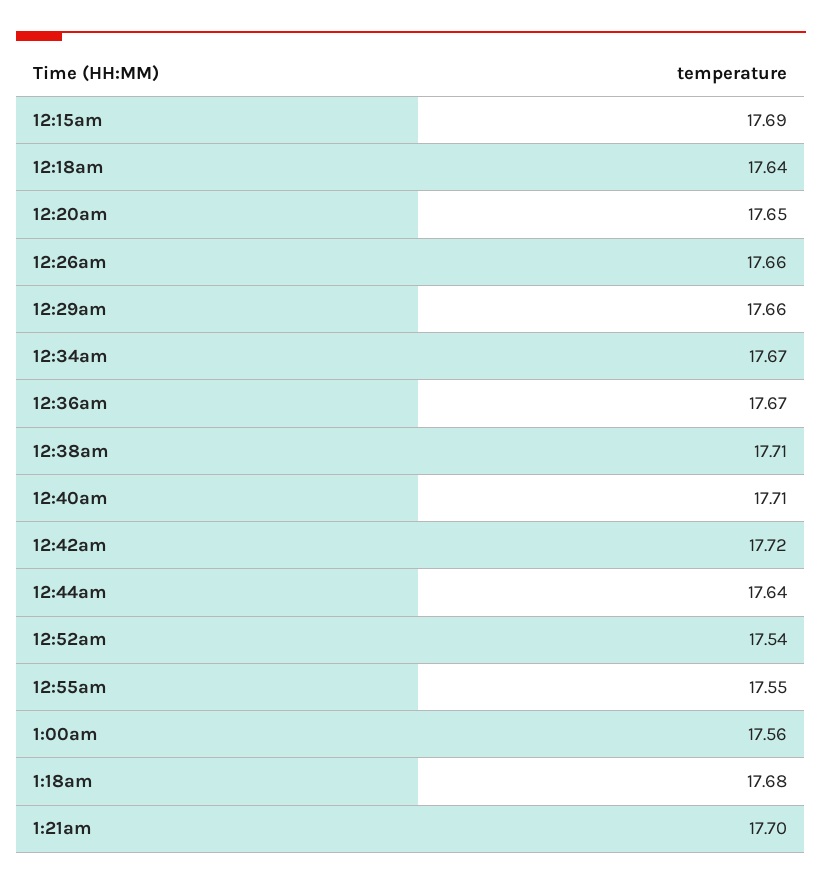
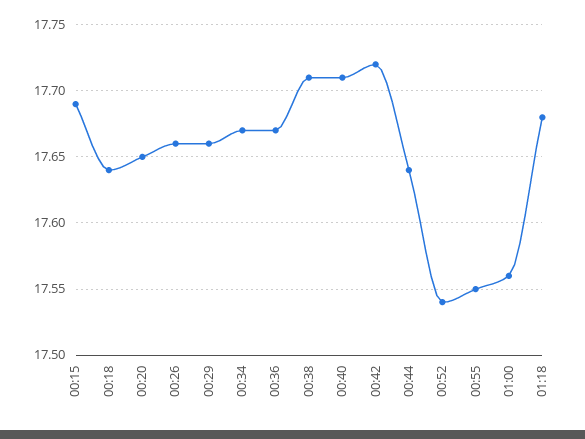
1:21am: 17.7 -> none

